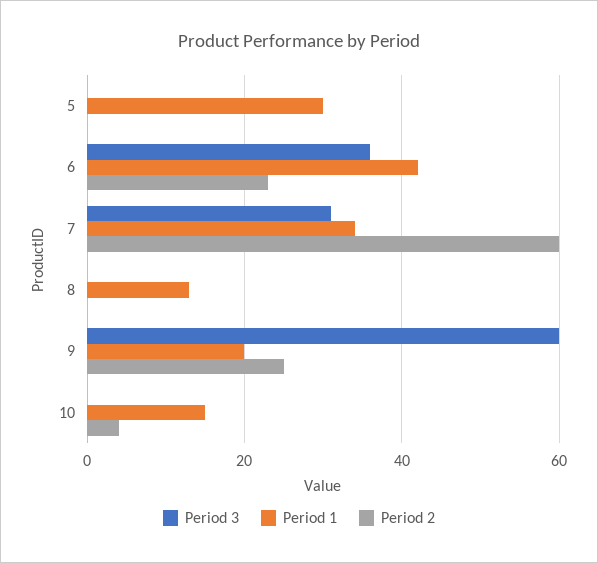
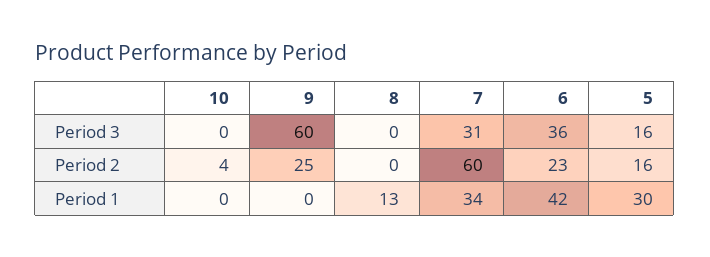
Period 3, 5: 0 -> 16
Period 2, 5: 0 -> 16
Period 1, 9: 20 -> 0
Period 1, 10: 15 -> 0

